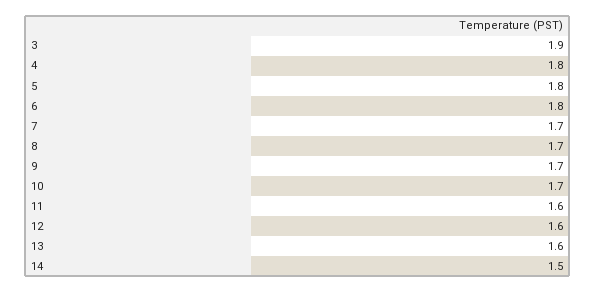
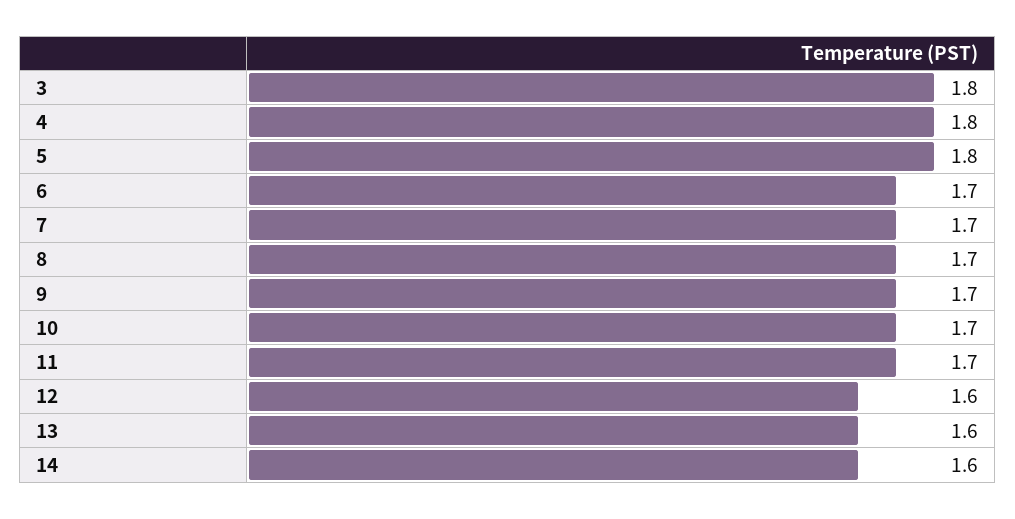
3: 1.9 -> 1.8
6: 1.8 -> 1.7
11: 1.6 -> 1.7
14: 1.5 -> 1.6

